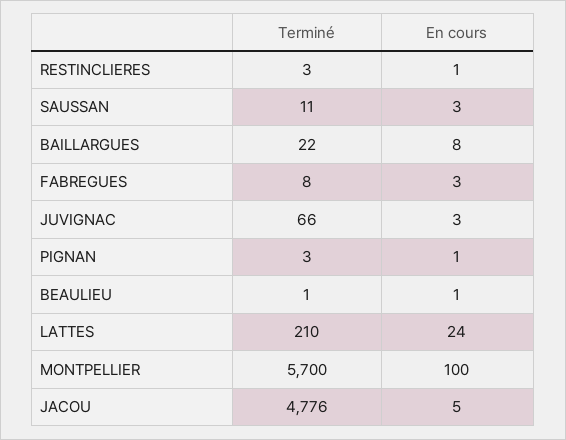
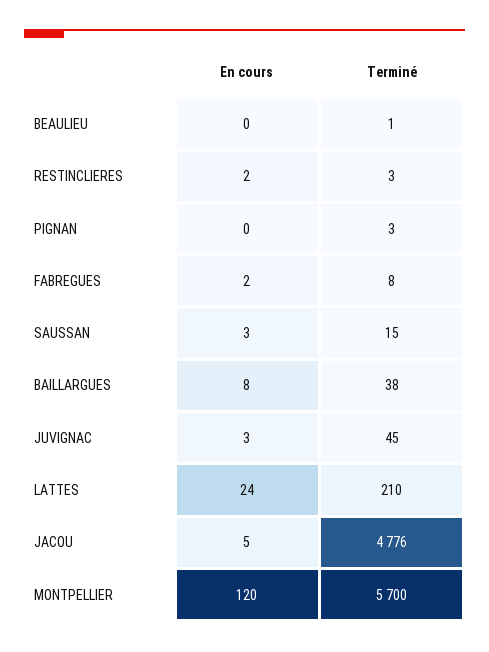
En cours, RESTINCLIERES: 1 -> 2
Terminé, SAUSSAN: 11 -> 15
Terminé, BAILLARGUES: 22 -> 38
En cours, FABREGUES: 3 -> 2
Terminé, JUVIGNAC: 66 -> 45
En cours, PIGNAN: 1 -> 0
En cours, BEAULIEU: 1 -> 0
En cours, MONTPELLIER: 100 -> 120

